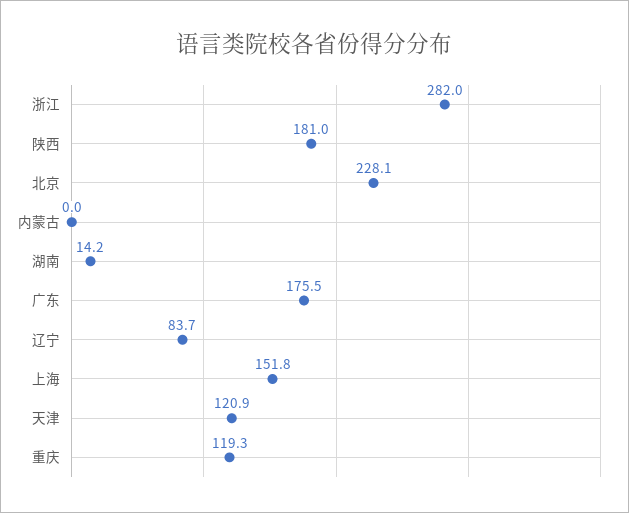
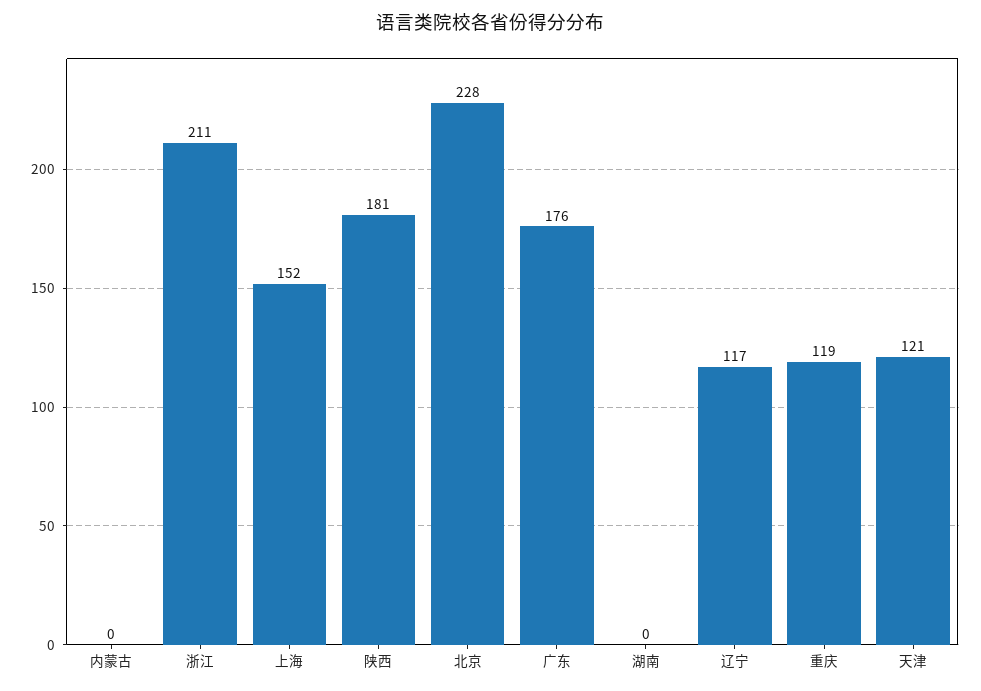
浙江: 282 -> 211
湖南: 14.2 -> 0
辽宁: 83.7 -> 117

